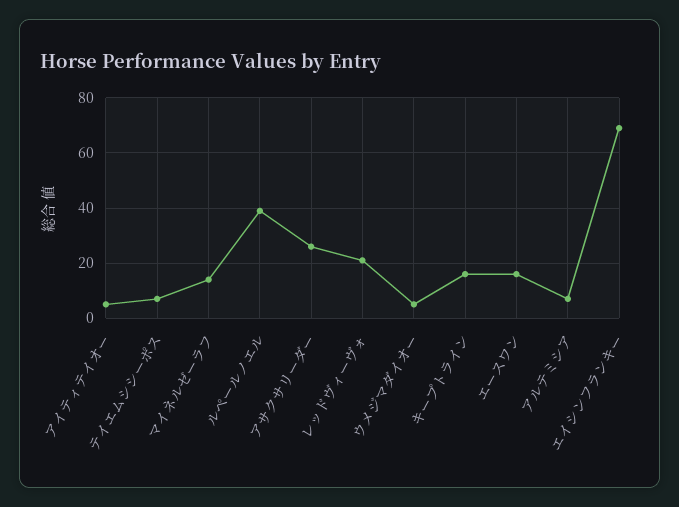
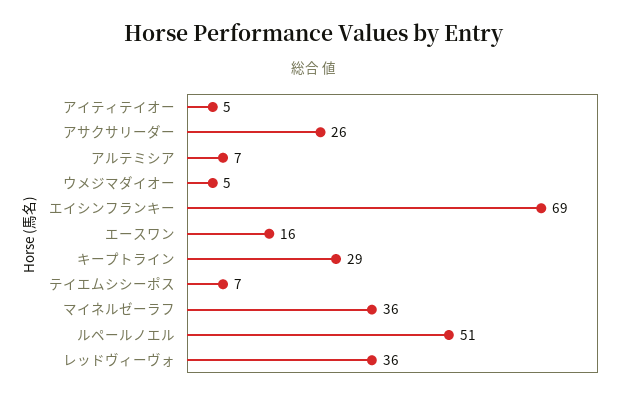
マイネルゼーラフ: 15 -> 36
ルペールノエル: 40 -> 51
レッドヴィーヴォ: 20 -> 36
キープトライン: 15 -> 29

